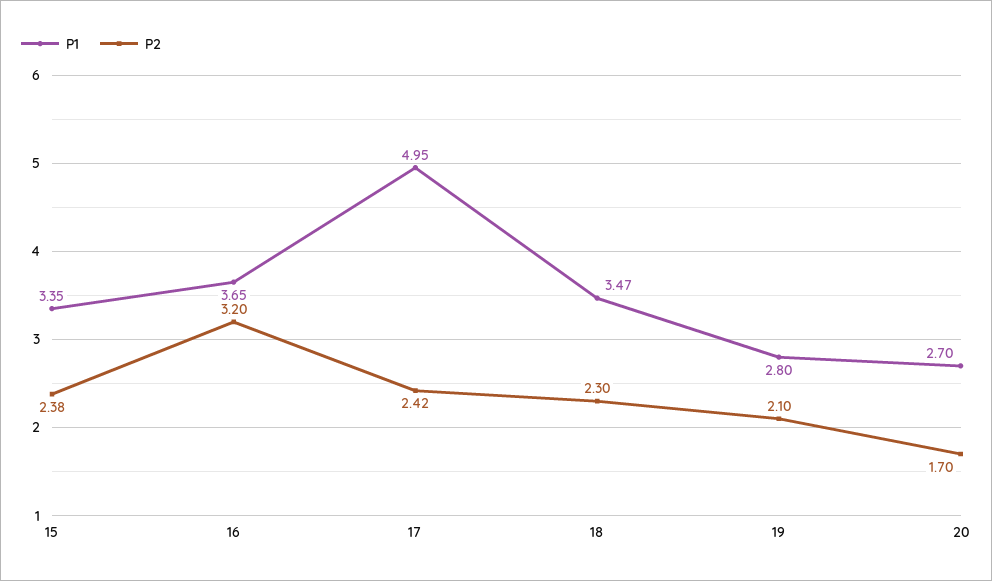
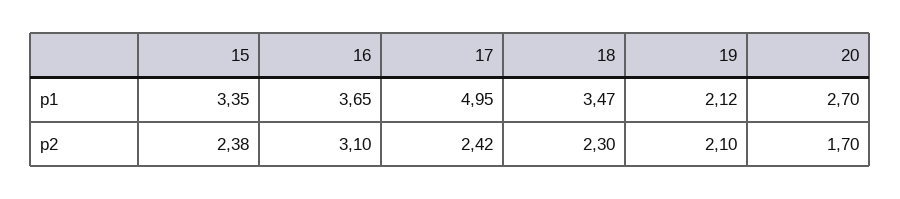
P2, 16: 3.2 -> 3.1
P1, 19: 2.8 -> 2.12

